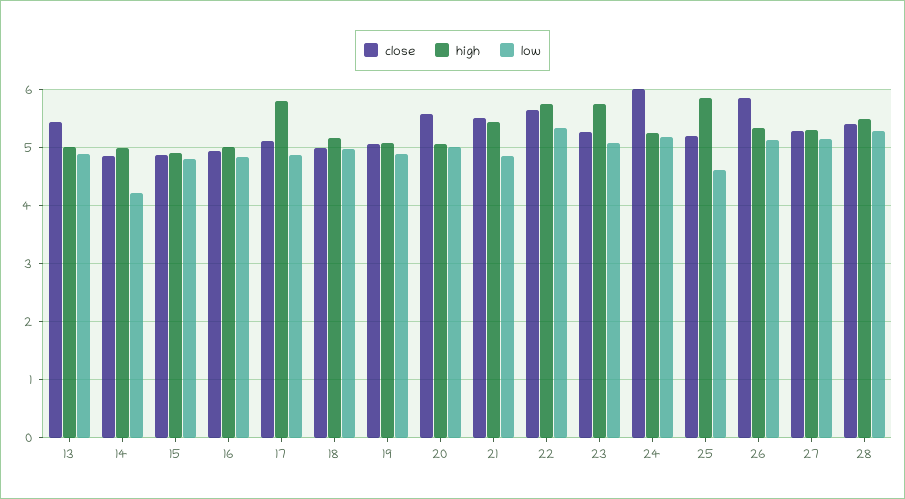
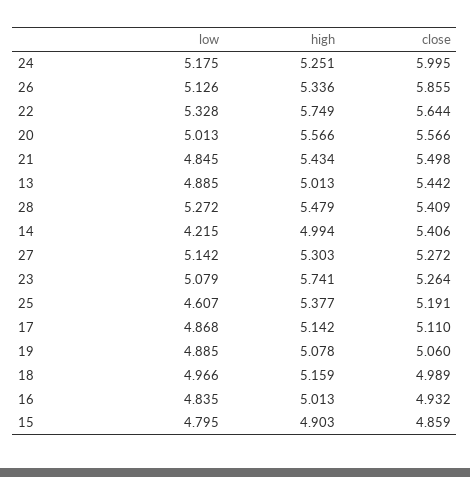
close, 14: 4.8 -> 5.406
high, 17: 5.8 -> 5.142
high, 20: 5 -> 5.566
high, 25: 5.8 -> 5.377

